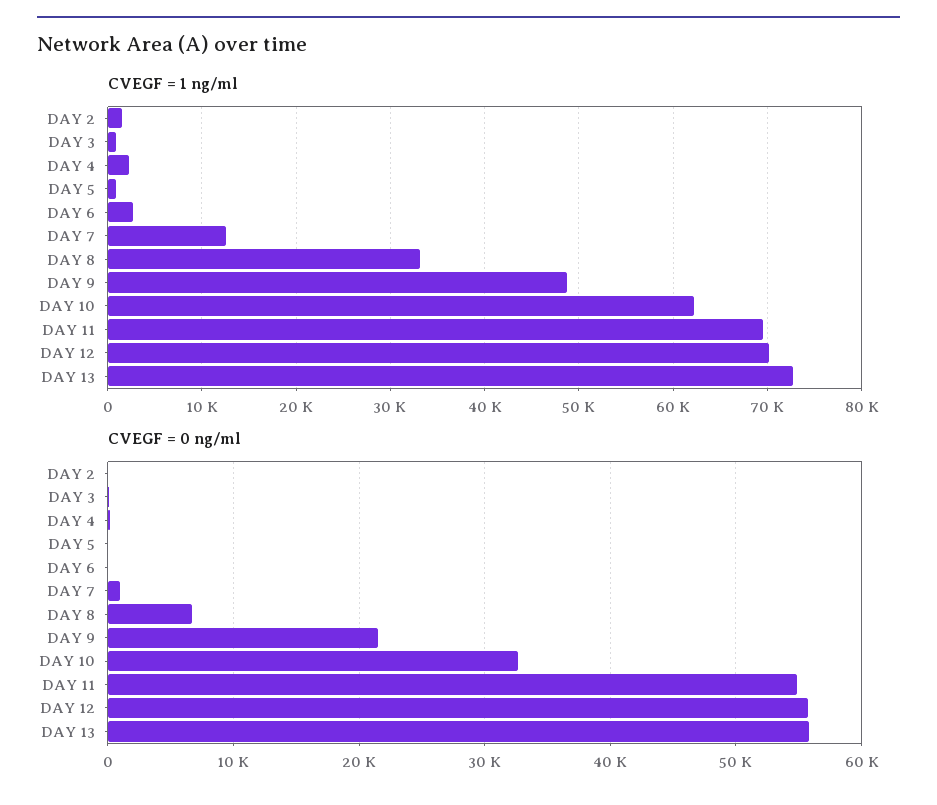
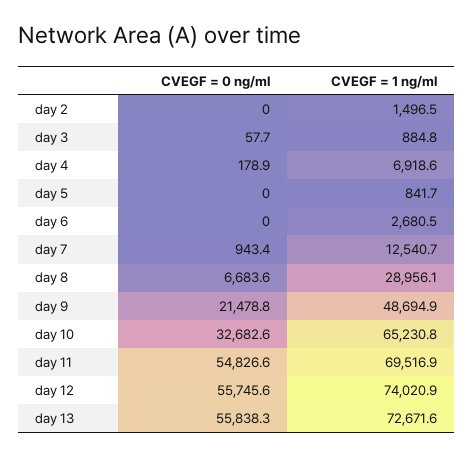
CVEGF = 1 ng/ml, DAY 4: 2000 -> 6918.6
CVEGF = 1 ng/ml, DAY 8: 33000 -> 28956.1
CVEGF = 1 ng/ml, DAY 10: 62000 -> 65230.8
CVEGF = 1 ng/ml, DAY 12: 70000 -> 74020.9

